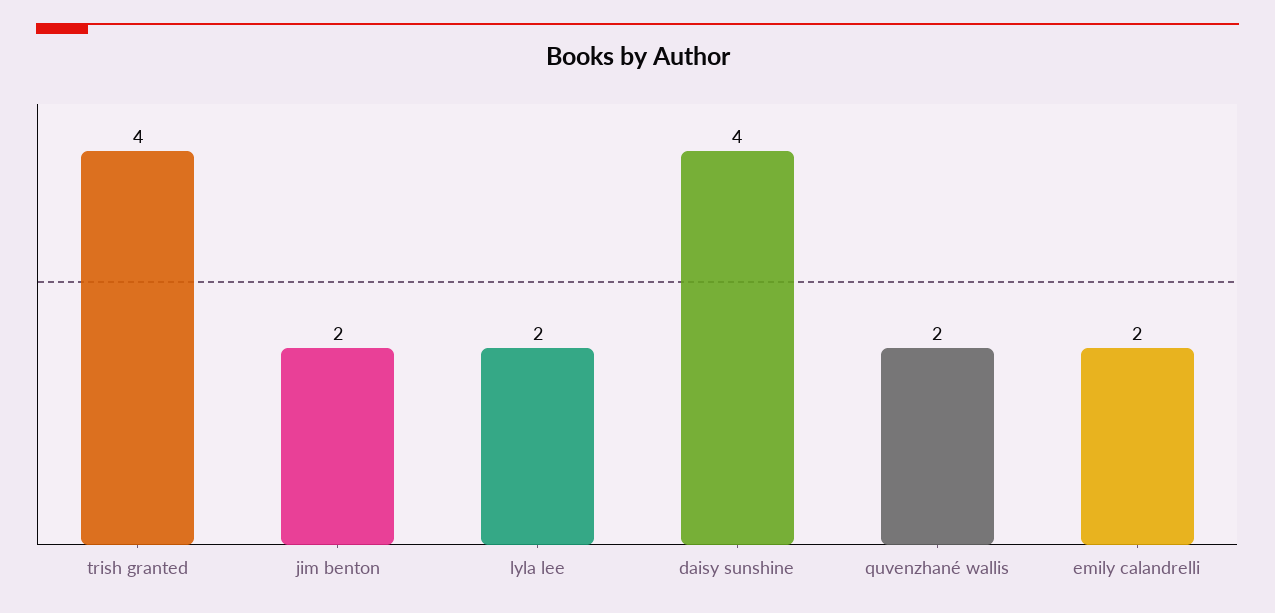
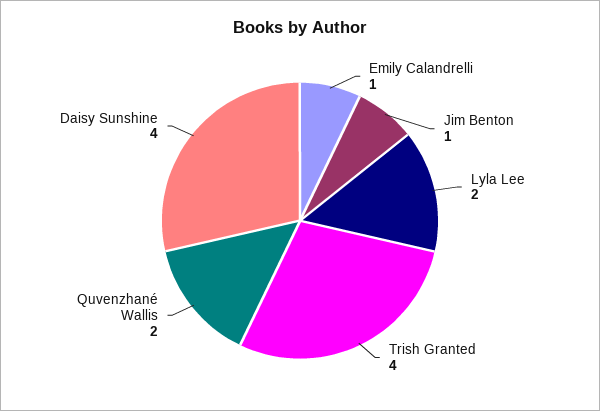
jim benton: 2 -> 1
emily calandrelli: 2 -> 1

